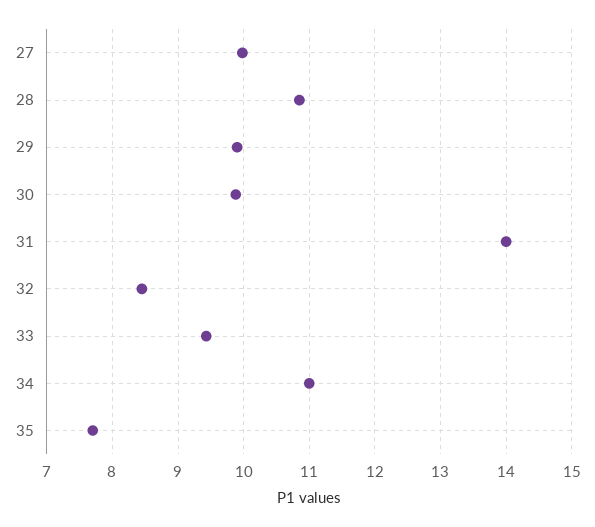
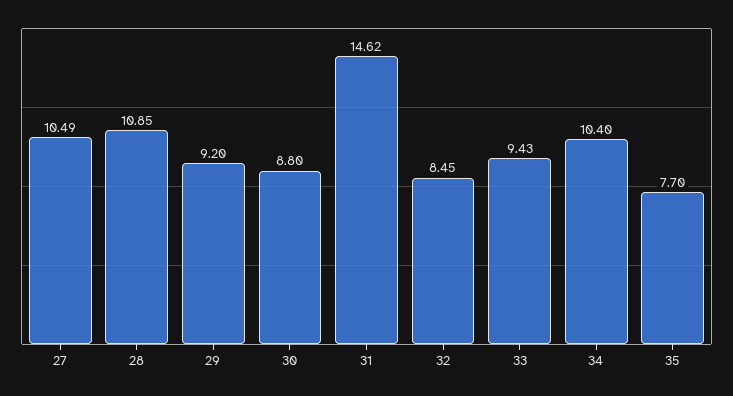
27: 10 -> 10.49
29: 9.9 -> 9.2
30: 9.9 -> 8.8
31: 14 -> 14.62
34: 11 -> 10.4

